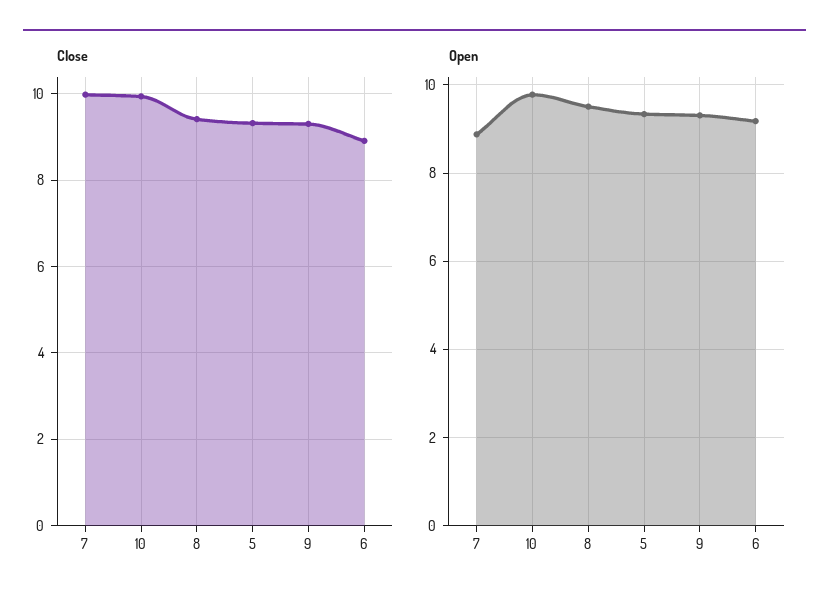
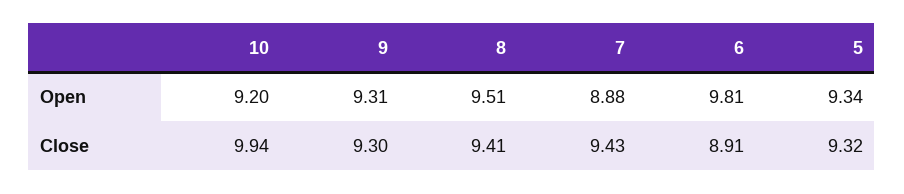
Close, 7: 10 -> 9.43
Open, 10: 9.8 -> 9.2
Open, 6: 9.2 -> 9.81

